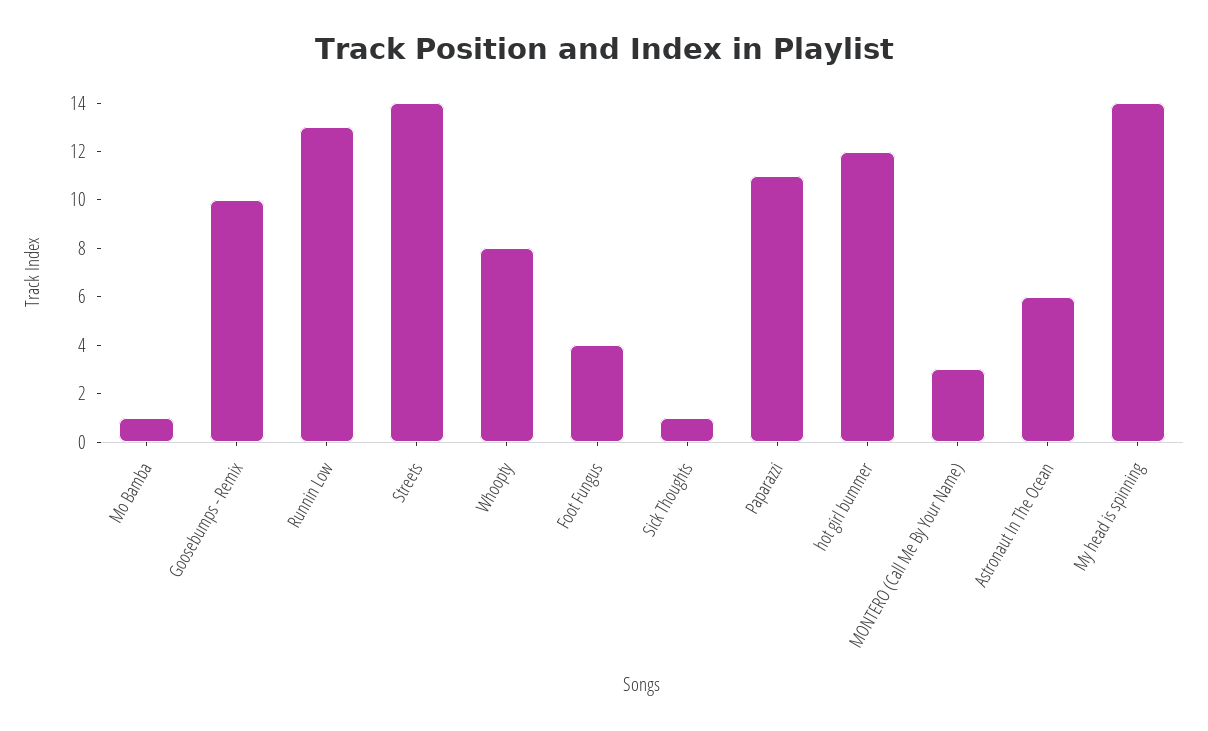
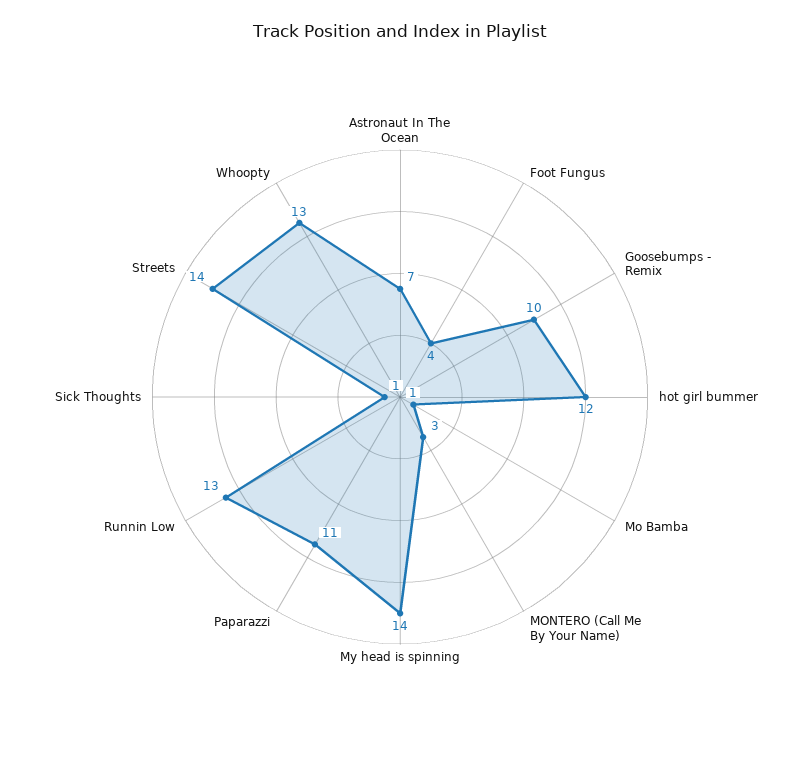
Whoopty: 8 -> 13
Astronaut In The Ocean: 6 -> 7

